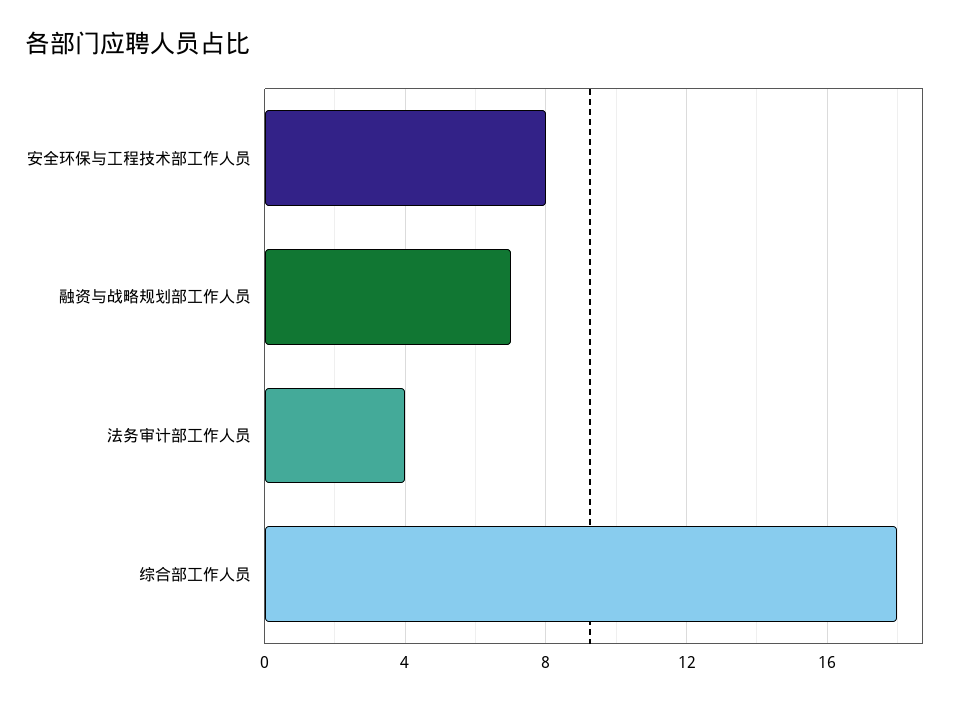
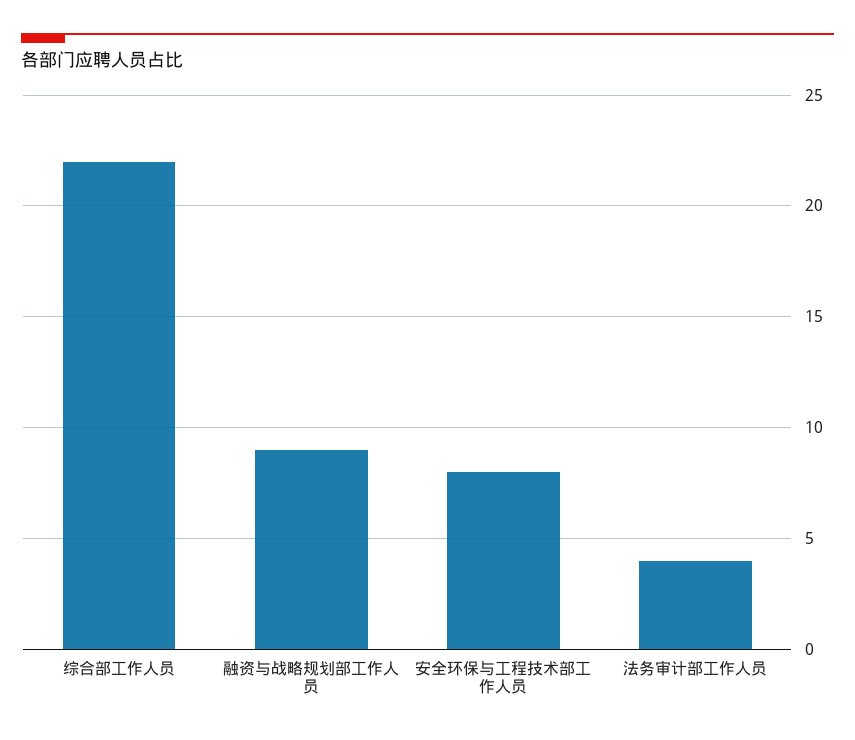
融资与战略规划部工作人员: 7 -> 9
综合部工作人员: 18 -> 22

